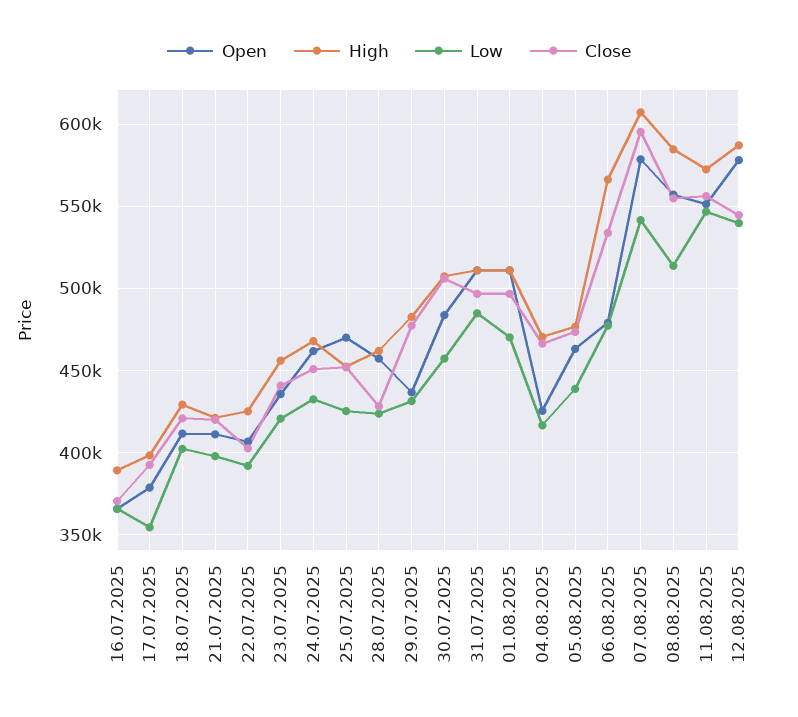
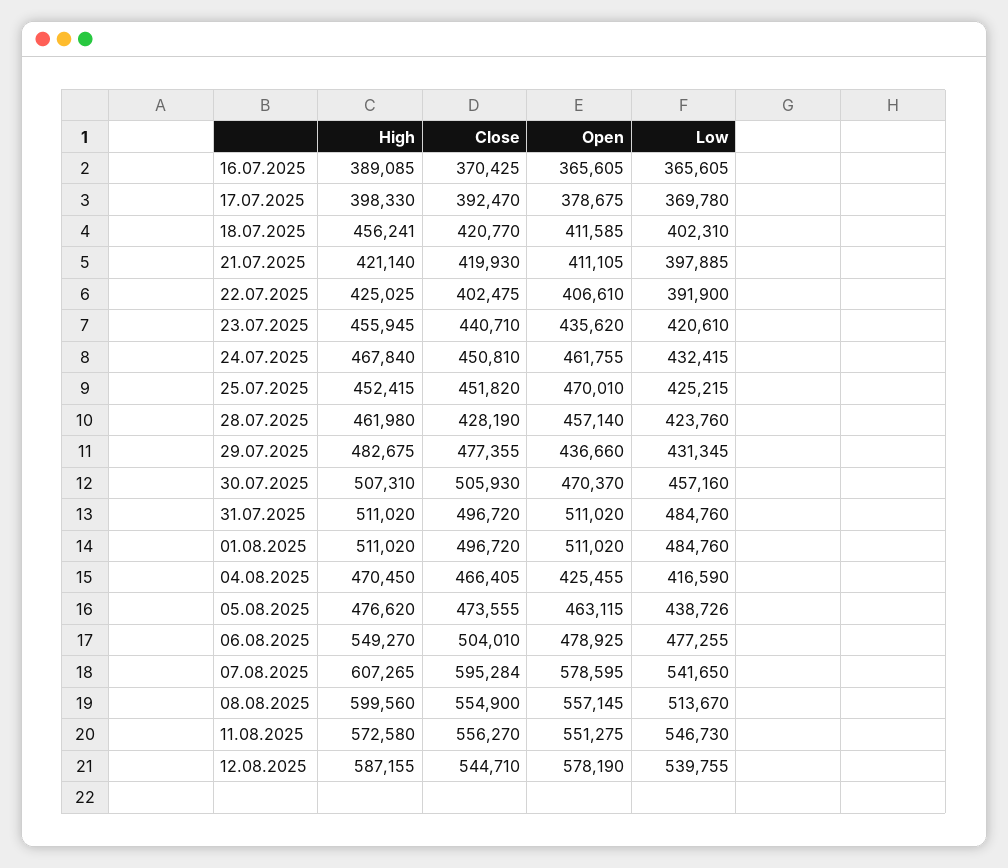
Low, 17.07.2025: 355000 -> 369780
High, 18.07.2025: 430000 -> 456241
Open, 30.07.2025: 485000 -> 470370
Low, 01.08.2025: 470000 -> 484760
High, 06.08.2025: 565000 -> 549270
Close, 06.08.2025: 535000 -> 504010
High, 08.08.2025: 585000 -> 599560

